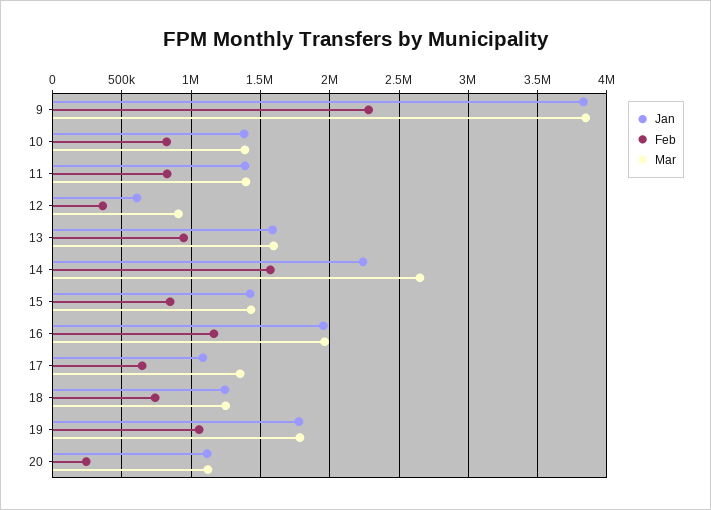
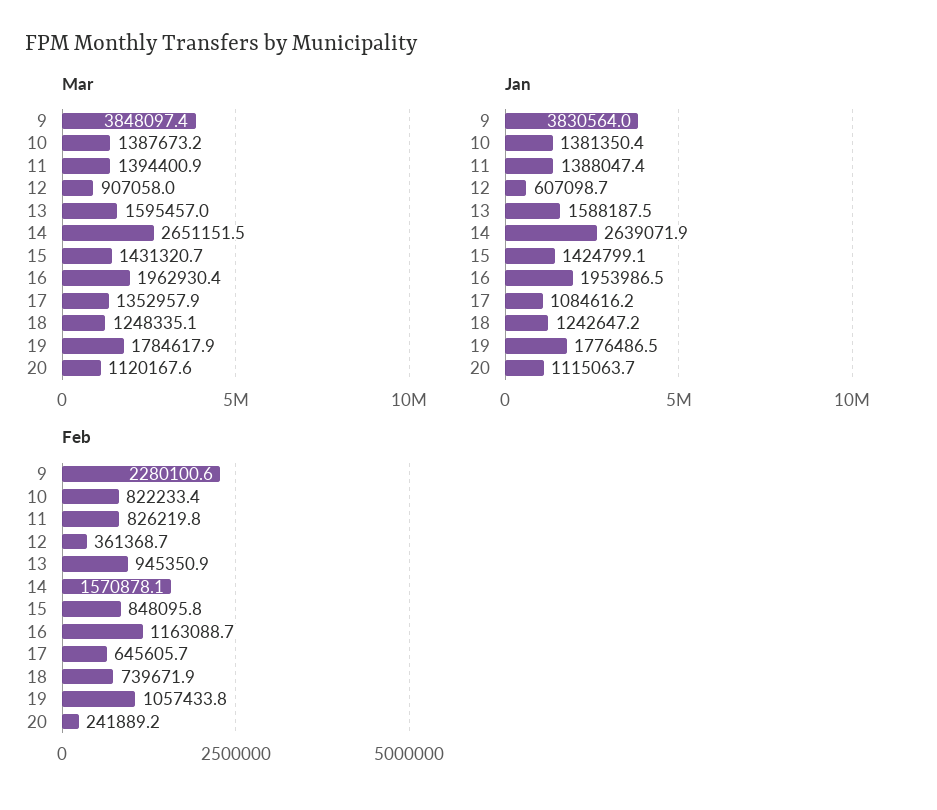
Jan, 14: 2250000 -> 2639071.9

